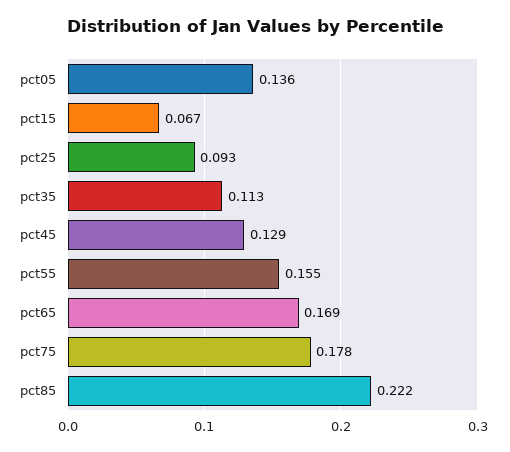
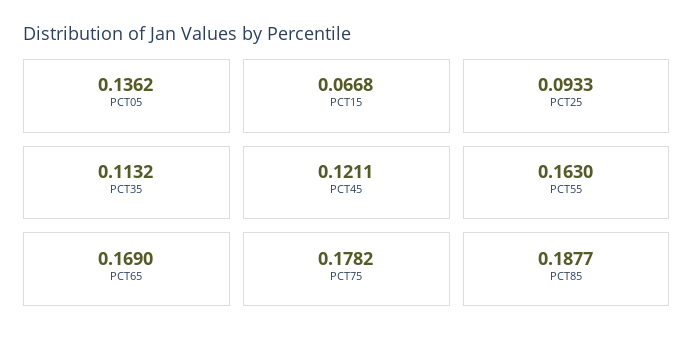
pct45: 0.129 -> 0.1211
pct55: 0.155 -> 0.163
pct85: 0.222 -> 0.1877

